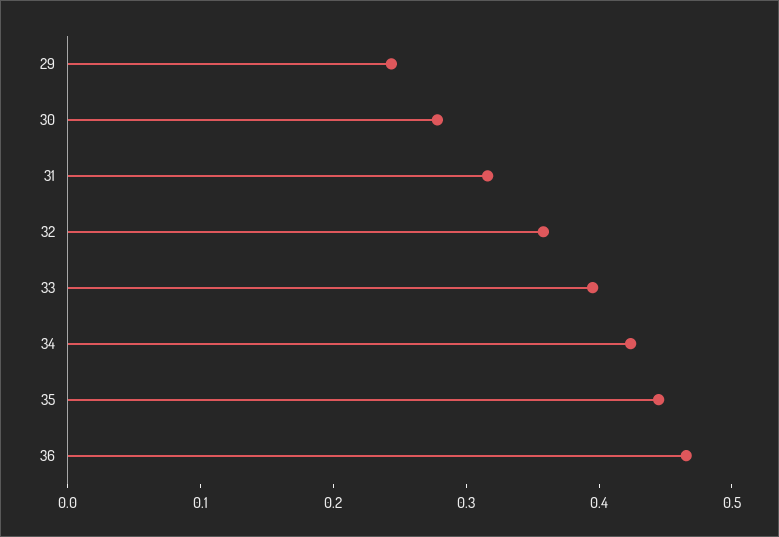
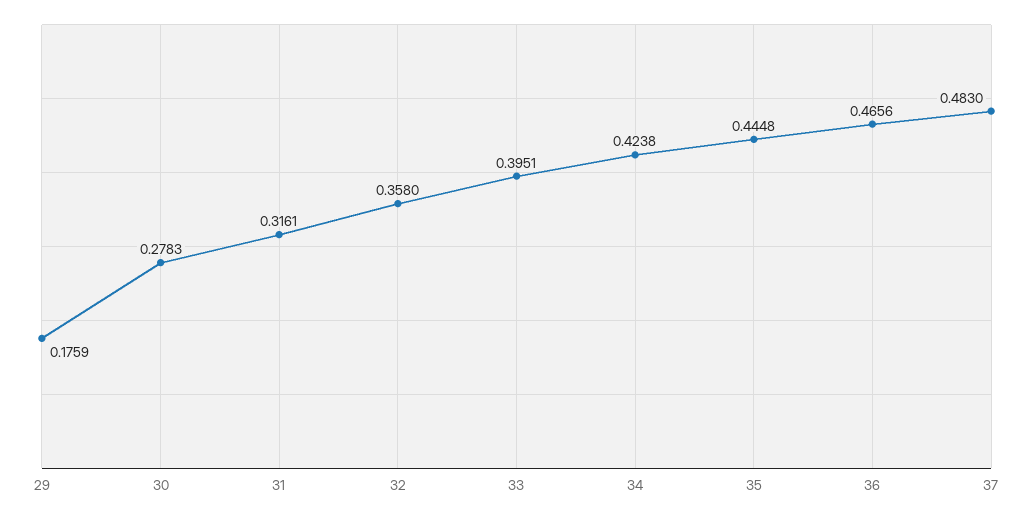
29: 0.24 -> 0.1759
37: none -> 0.483

